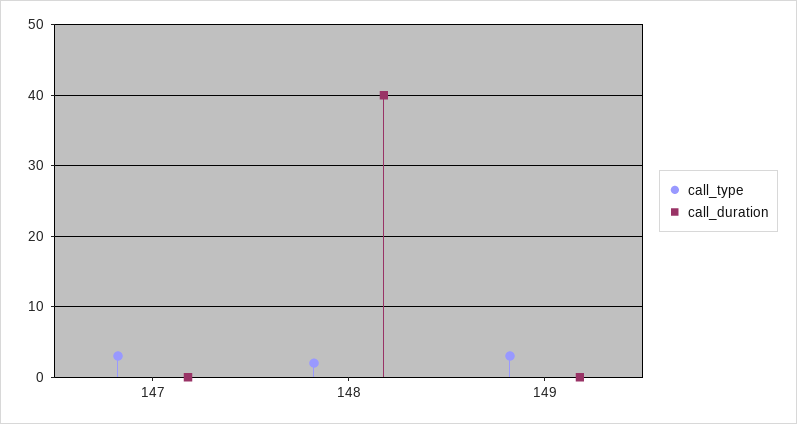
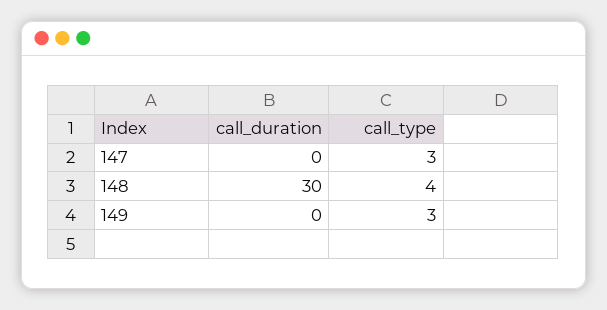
call_type, 148: 2 -> 4
call_duration, 148: 40 -> 30

